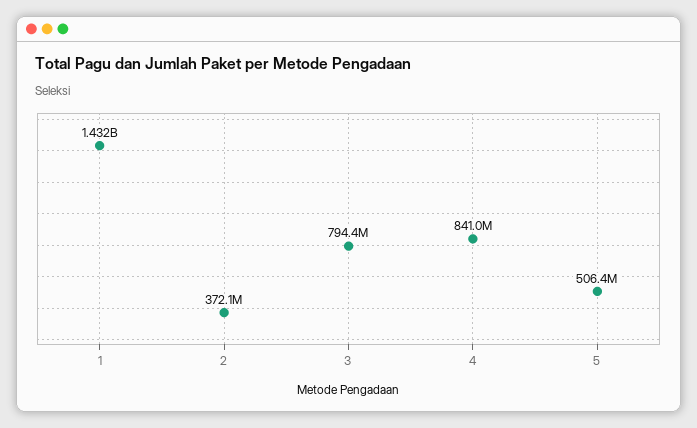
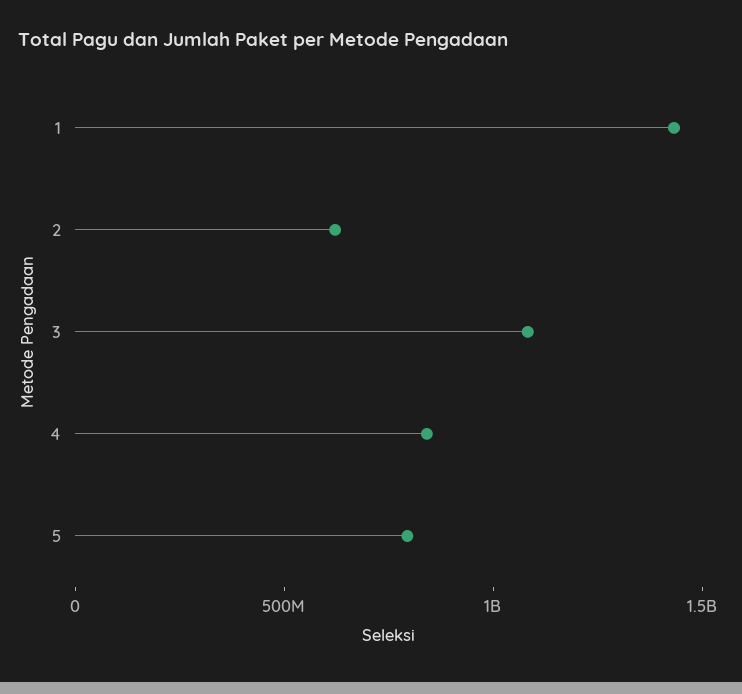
2: 372100000 -> 600000000
3: 794400000 -> 1100000000
5: 506400000 -> 800000000

